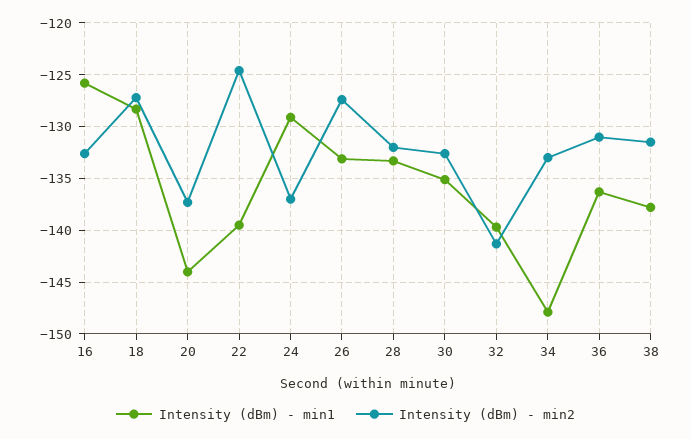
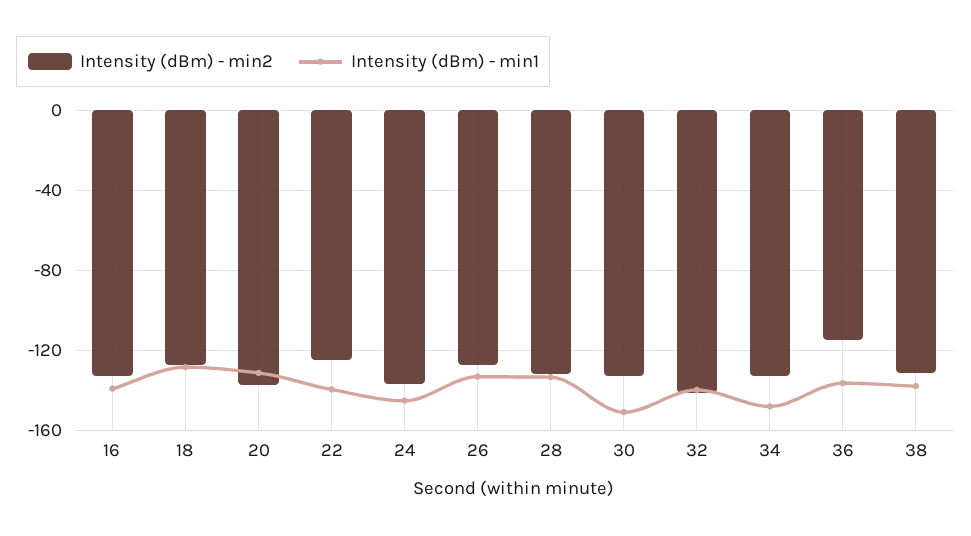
Intensity (dBm) - min1, 16: -126 -> -140
Intensity (dBm) - min1, 20: -144 -> -130
Intensity (dBm) - min1, 24: -129 -> -145
Intensity (dBm) - min1, 30: -135 -> -150
Intensity (dBm) - min2, 36: -131 -> -115

